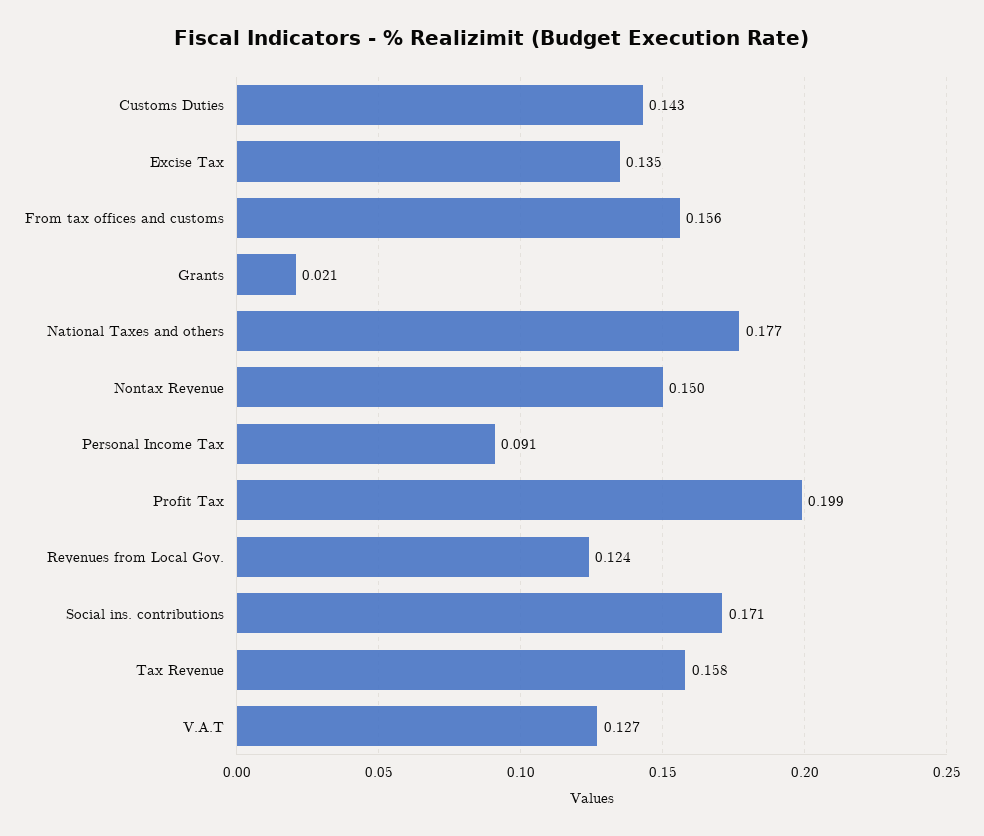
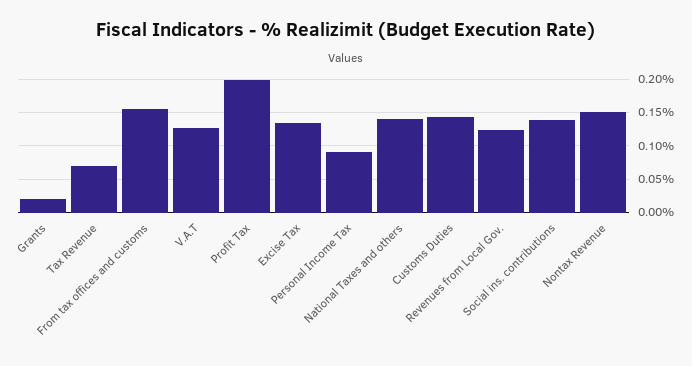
National Taxes and others: 0.177 -> 0.14
Social ins. contributions: 0.171 -> 0.14
Tax Revenue: 0.158 -> 0.07

